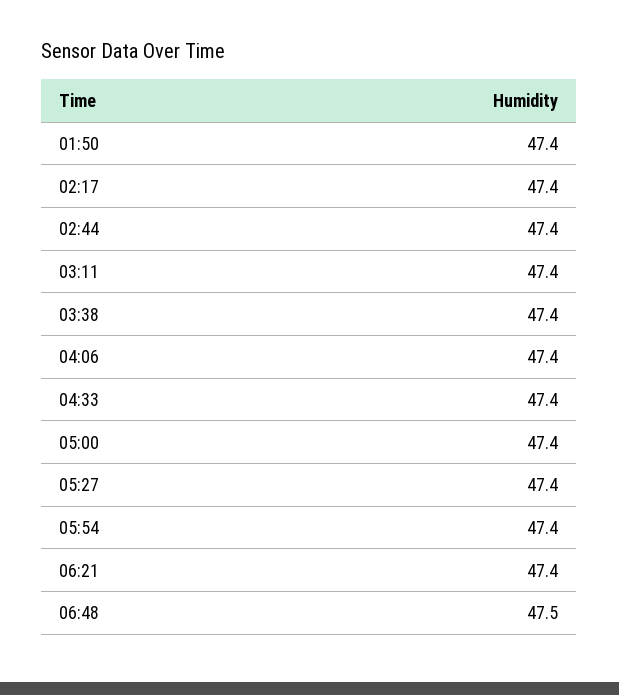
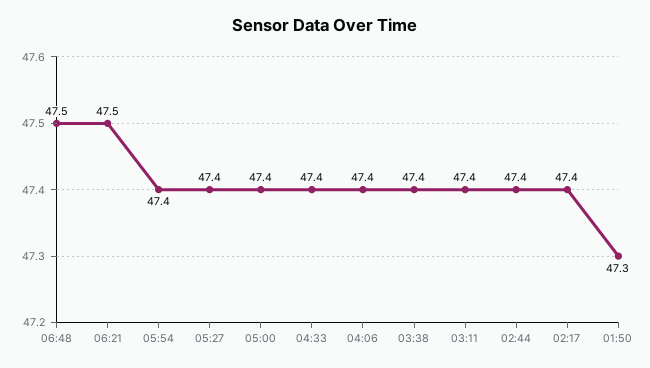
01:50: 47.4 -> 47.3
06:21: 47.4 -> 47.5

